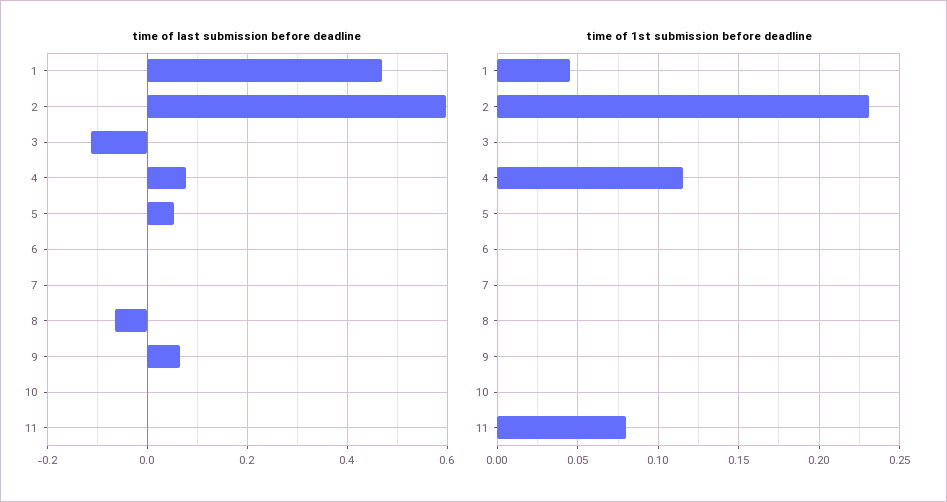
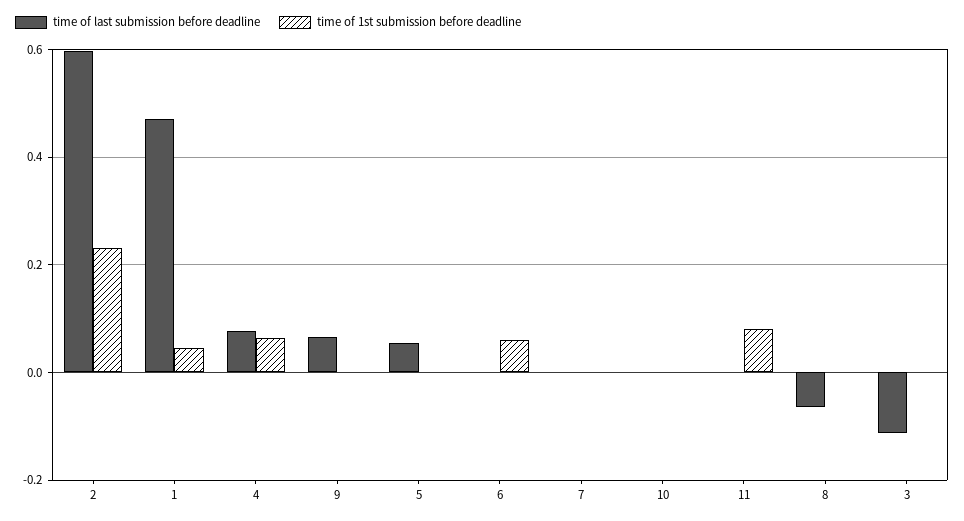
time of 1st submission before deadline, 4: 0.115 -> 0.06
time of 1st submission before deadline, 6: 0 -> 0.06

